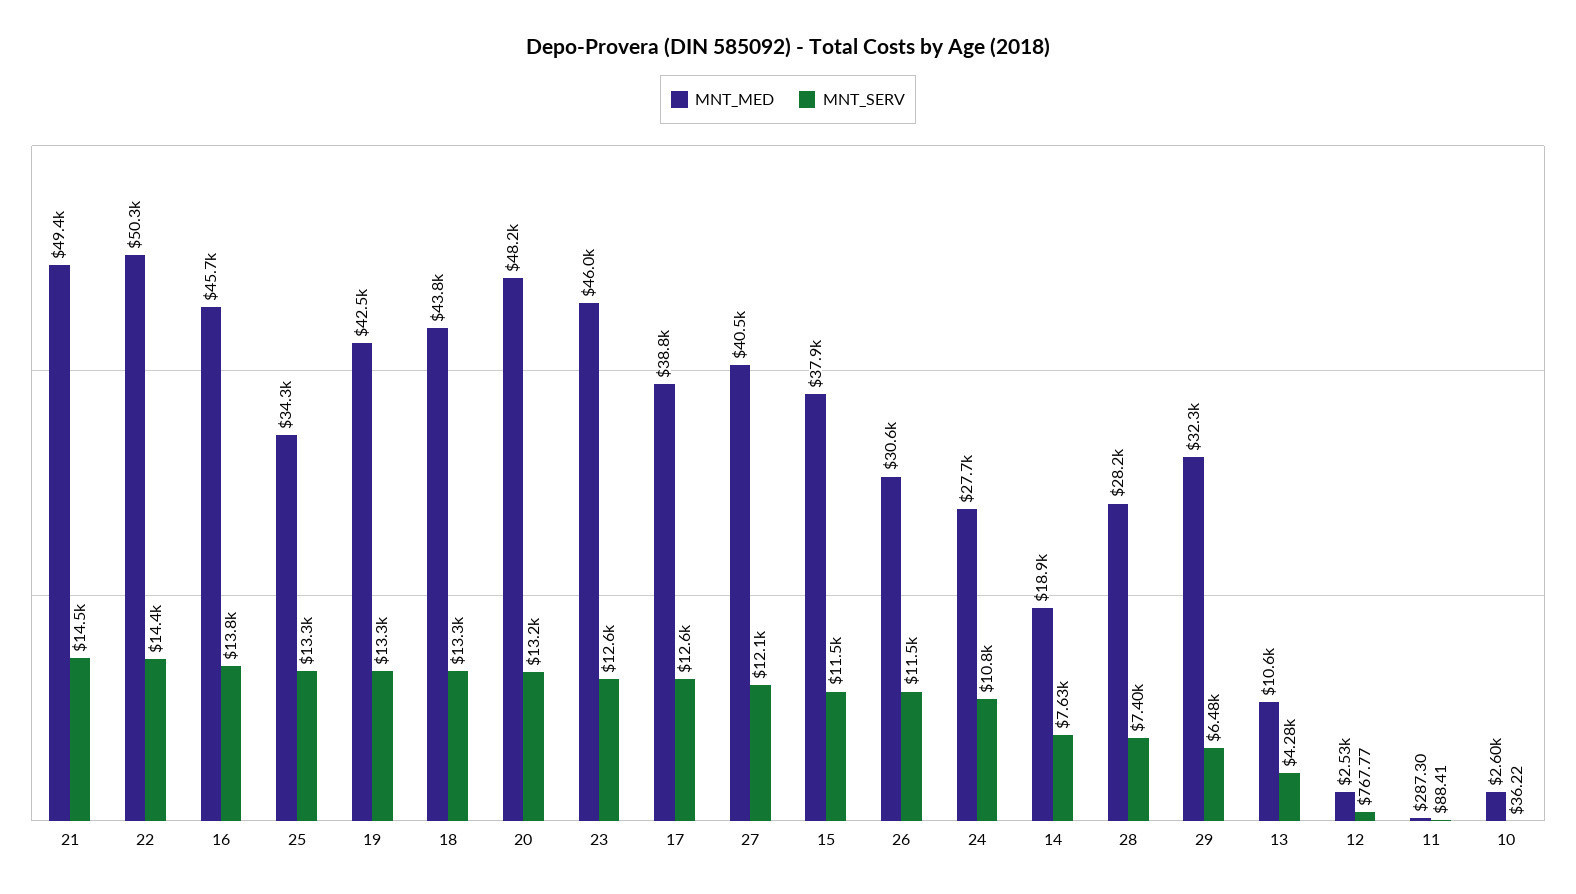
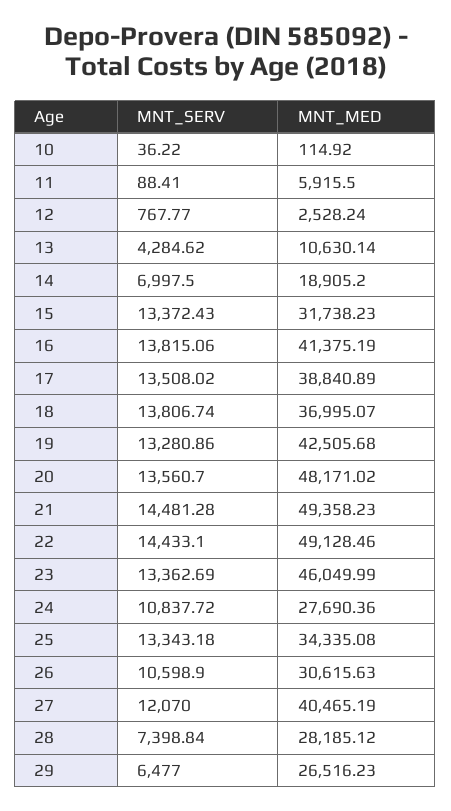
MNT_MED, 22: 50300 -> 49128.46
MNT_MED, 16: 45700 -> 41375.19
MNT_MED, 18: 43800 -> 36995.07
MNT_SERV, 18: 13300 -> 13806.74
MNT_SERV, 20: 13200 -> 13560.7
MNT_SERV, 23: 12600 -> 13362.69
MNT_SERV, 17: 12600 -> 13508.02
MNT_MED, 15: 37900 -> 31738.23
MNT_SERV, 15: 11500 -> 13372.43
MNT_SERV, 26: 11500 -> 10598.9
MNT_SERV, 14: 7630 -> 6997.5
MNT_MED, 29: 32300 -> 26516.23
MNT_MED, 11: 287.3 -> 5915.5
MNT_MED, 10: 2600 -> 114.92

